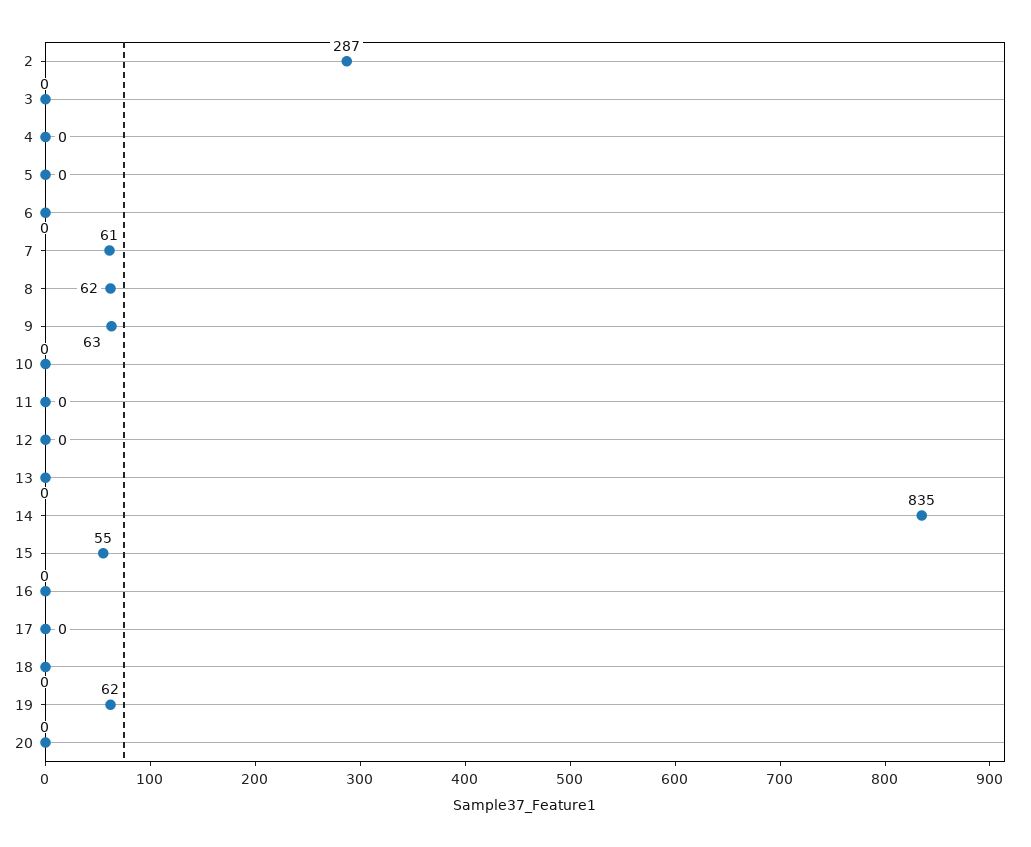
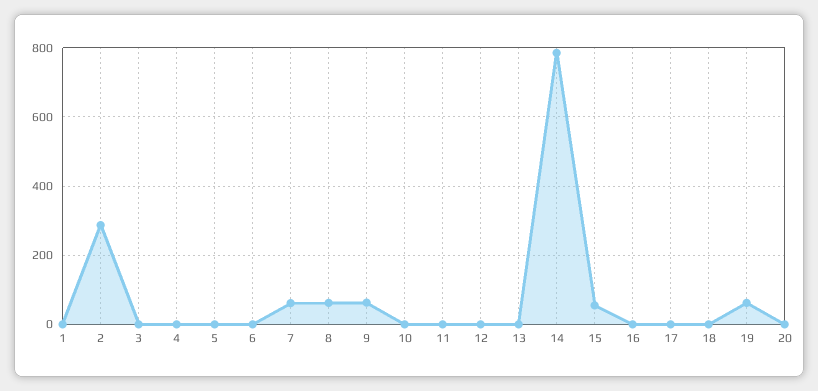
14: 835 -> 780
1: none -> 0

